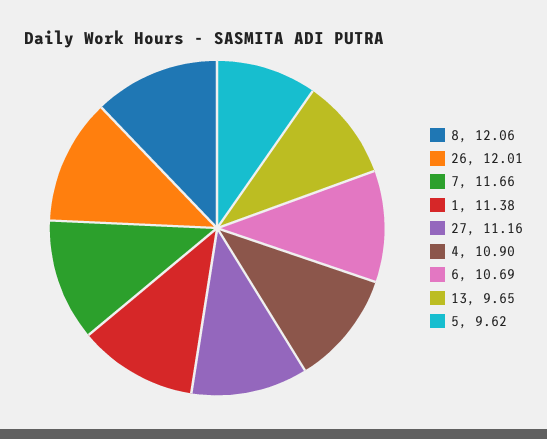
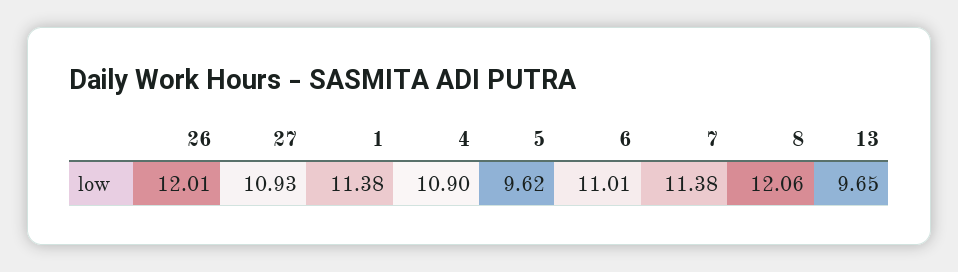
7: 11.66 -> 11.38
27: 11.16 -> 10.93
6: 10.69 -> 11.01

